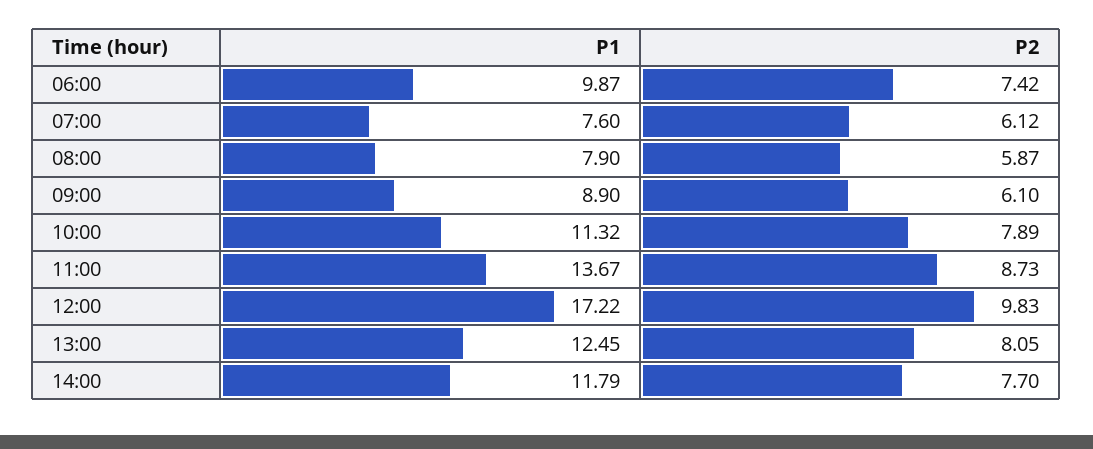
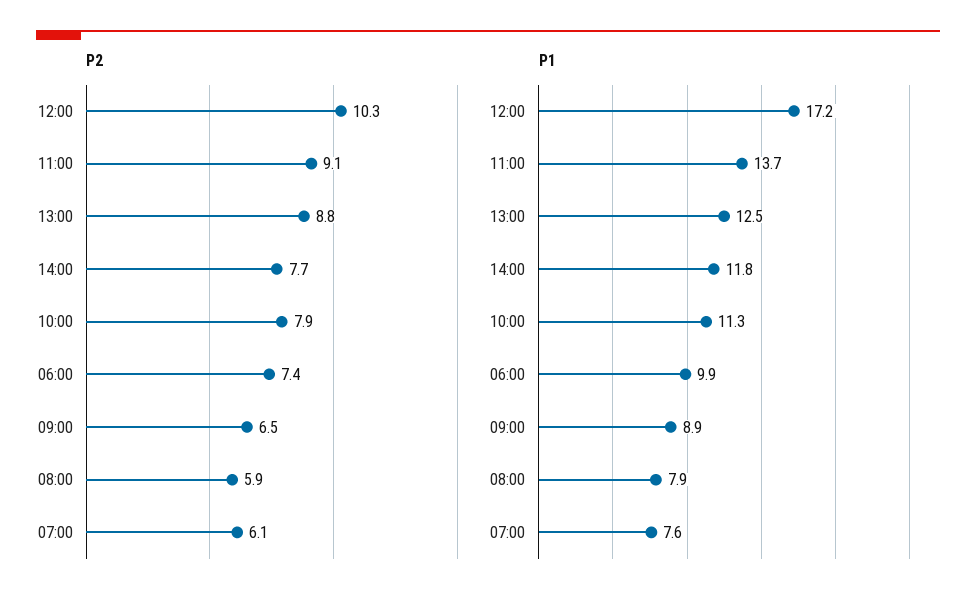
P2, 09:00: 6.1 -> 6.5
P2, 11:00: 8.73 -> 9.1
P2, 12:00: 9.83 -> 10.3
P2, 13:00: 8.05 -> 8.8

